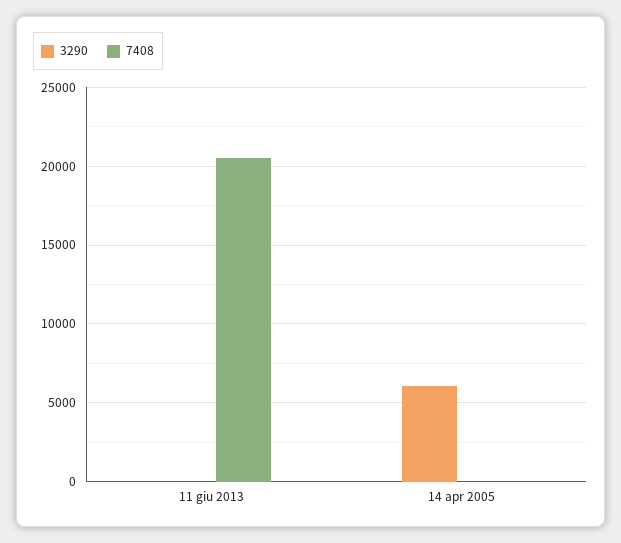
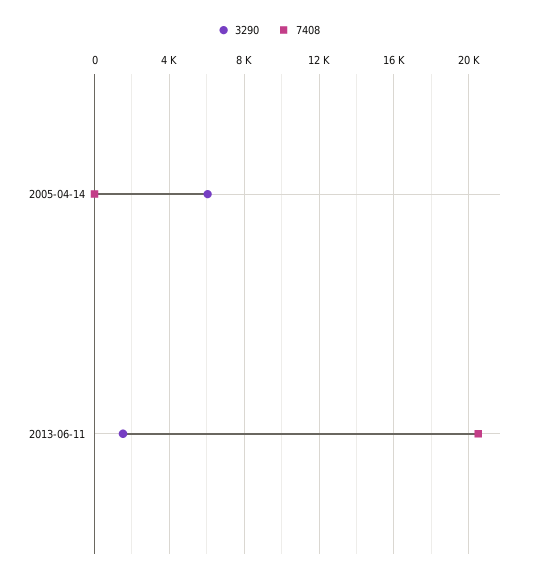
3290, 11 giu 2013: 0 -> 1500

